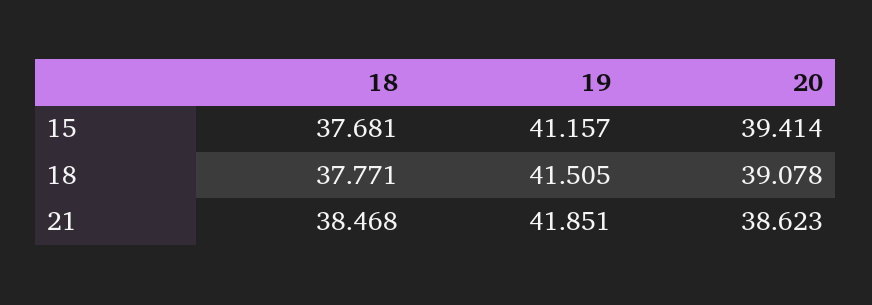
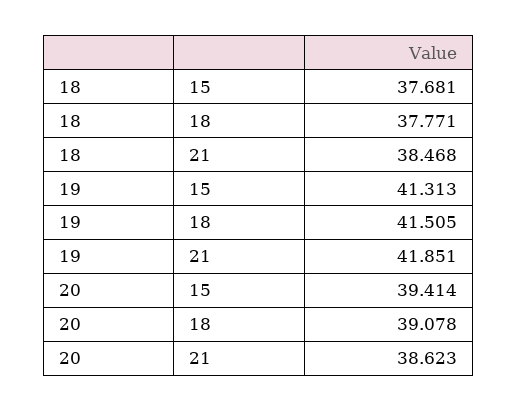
19, 15: 41.157 -> 41.313

